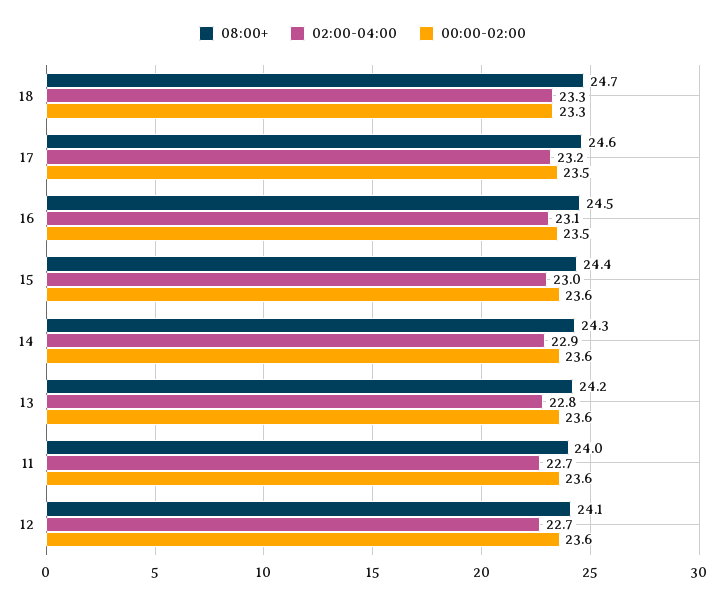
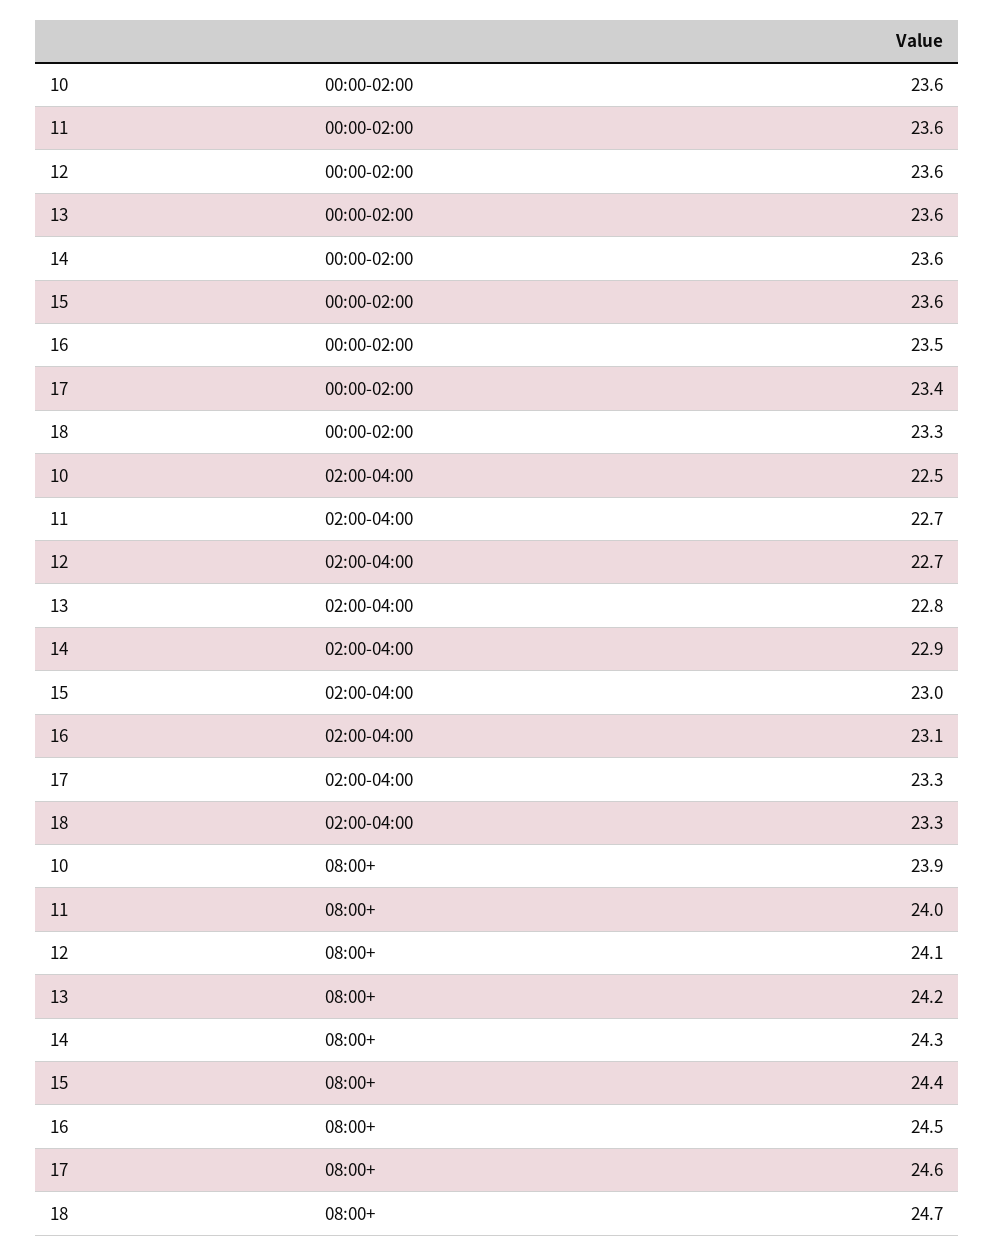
02:00-04:00, 17: 23.2 -> 23.3
00:00-02:00, 17: 23.5 -> 23.4
00:00-02:00, 10: none -> 23.6
02:00-04:00, 10: none -> 22.5
08:00+, 10: none -> 23.9

